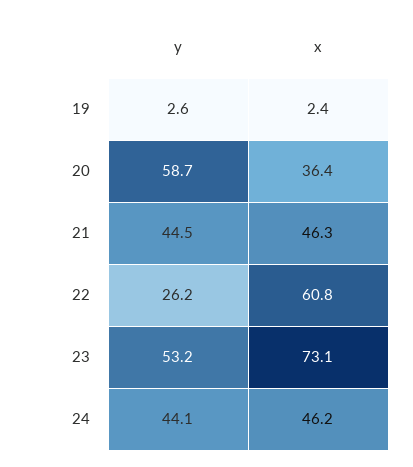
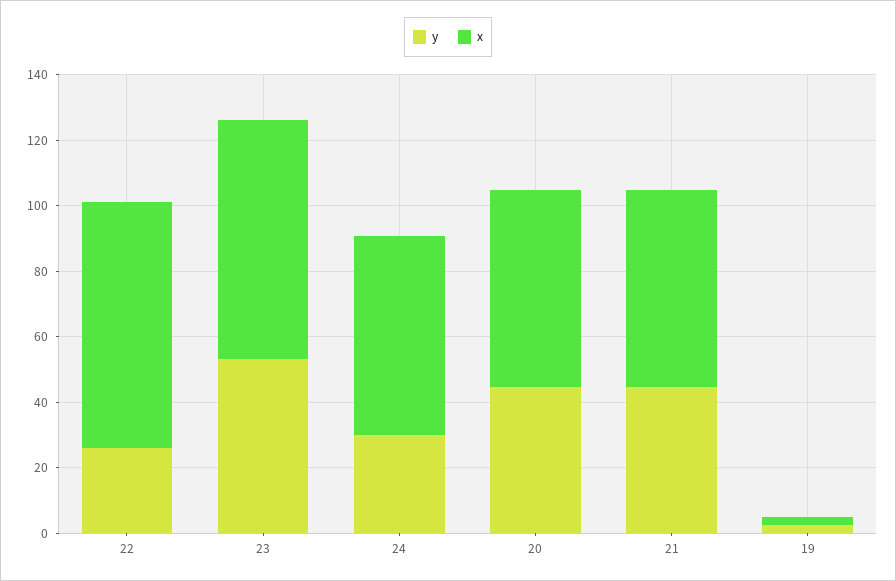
y, 20: 58.7 -> 45
x, 20: 36.4 -> 60
x, 21: 46.3 -> 60
x, 22: 60.8 -> 75
y, 24: 44.1 -> 30
x, 24: 46.2 -> 60

